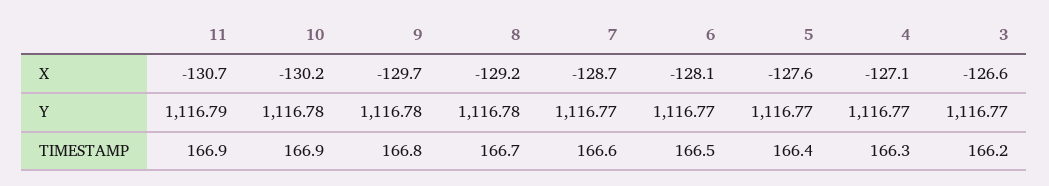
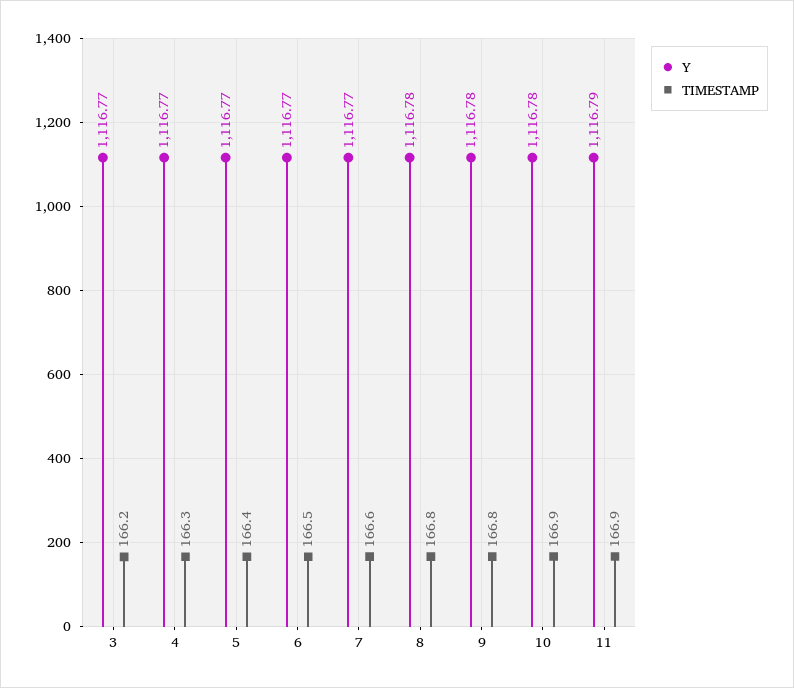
X, 11: -130.7 -> none
X, 10: -130.2 -> none
X, 9: -129.7 -> none
X, 8: -129.2 -> none
X, 7: -128.7 -> none
X, 6: -128.1 -> none
X, 5: -127.6 -> none
X, 4: -127.1 -> none
X, 3: -126.6 -> none
TIMESTAMP, 8: 166.7 -> 166.8

